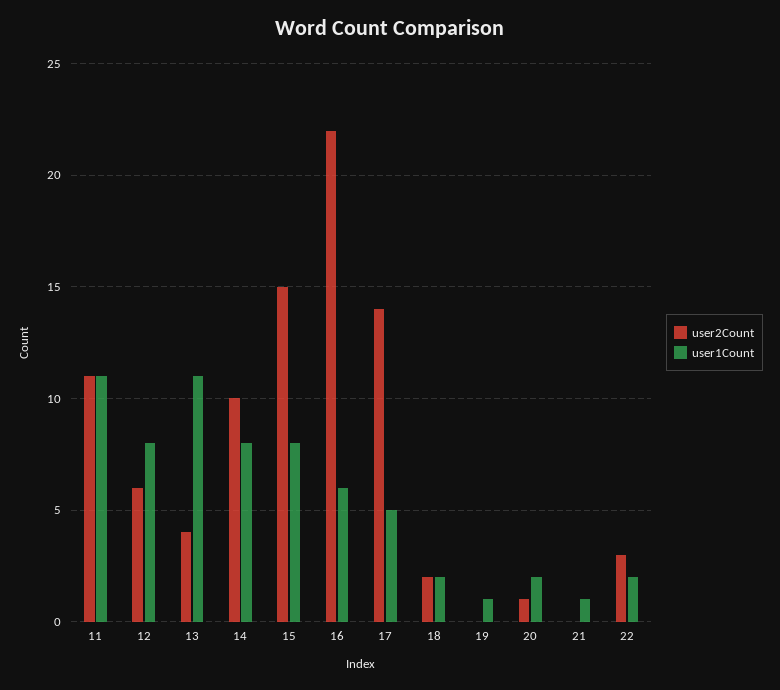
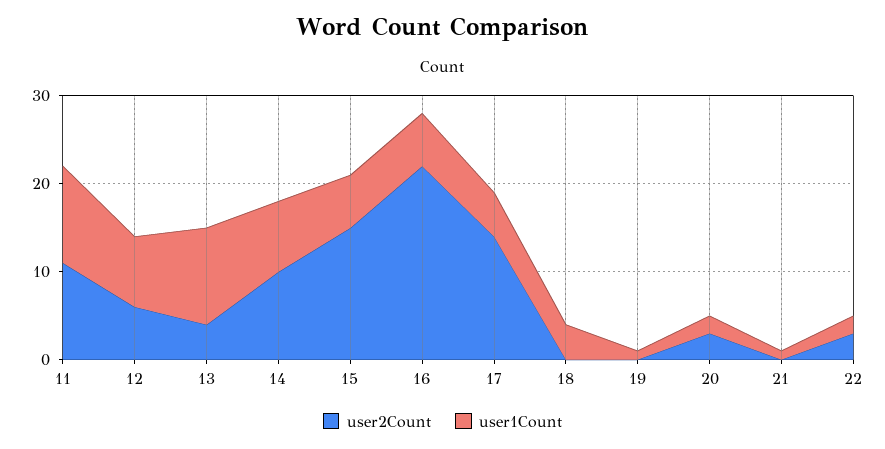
user1Count, 15: 8 -> 6
user2Count, 18: 2 -> 0
user1Count, 18: 2 -> 4
user2Count, 20: 1 -> 3

